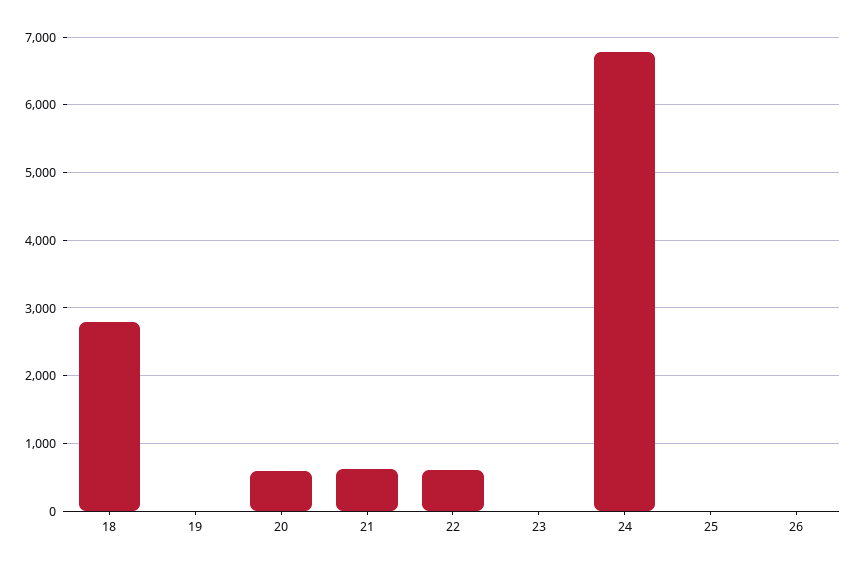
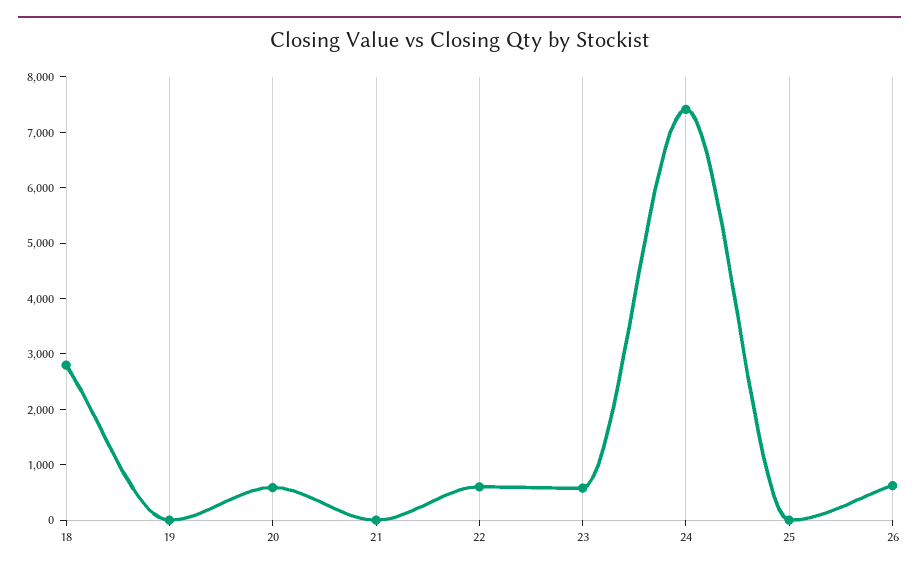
21: 600 -> 0
23: 0 -> 600
24: 6800 -> 7400
26: 0 -> 600

